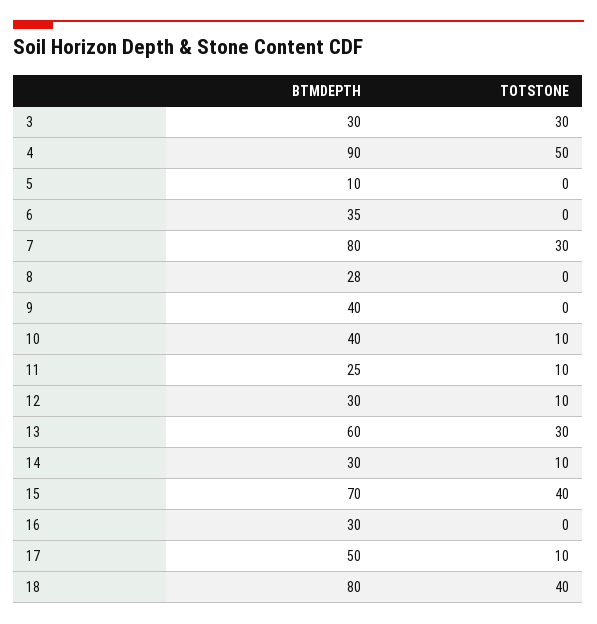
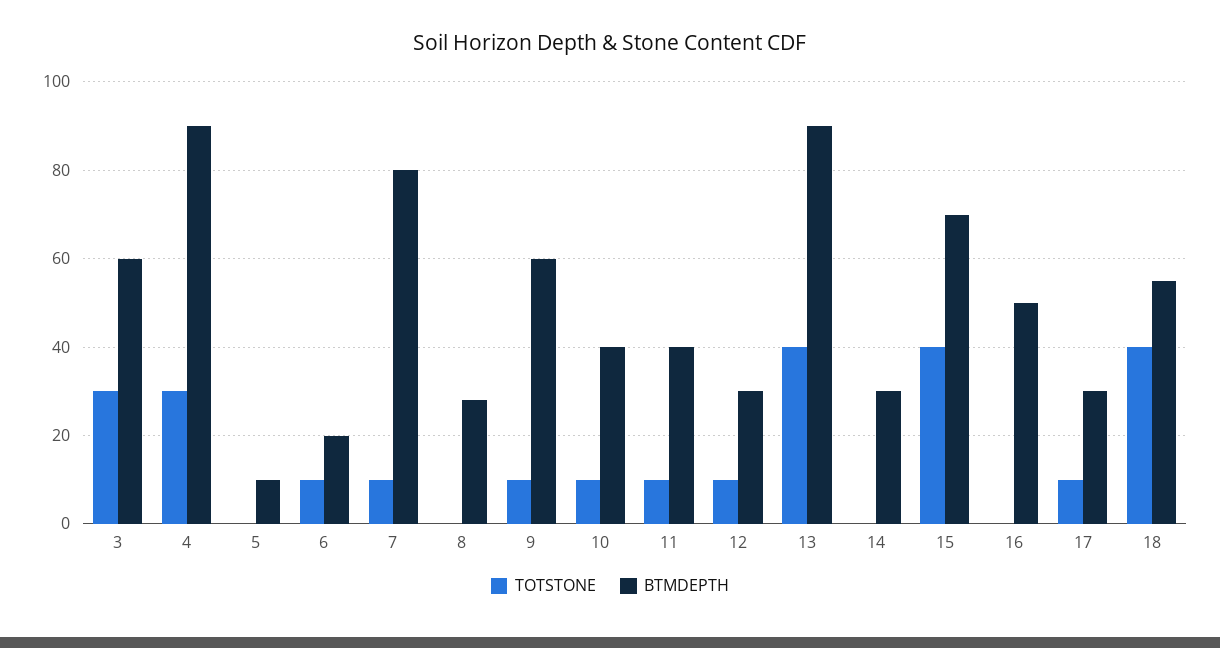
BTMDEPTH, 3: 30 -> 60
TOTSTONE, 4: 50 -> 30
BTMDEPTH, 6: 35 -> 20
TOTSTONE, 6: 0 -> 10
TOTSTONE, 7: 30 -> 10
BTMDEPTH, 9: 40 -> 60
TOTSTONE, 9: 0 -> 10
BTMDEPTH, 11: 25 -> 40
BTMDEPTH, 13: 60 -> 90
TOTSTONE, 13: 30 -> 40
TOTSTONE, 14: 10 -> 0
BTMDEPTH, 16: 30 -> 50
BTMDEPTH, 17: 50 -> 30
BTMDEPTH, 18: 80 -> 55

